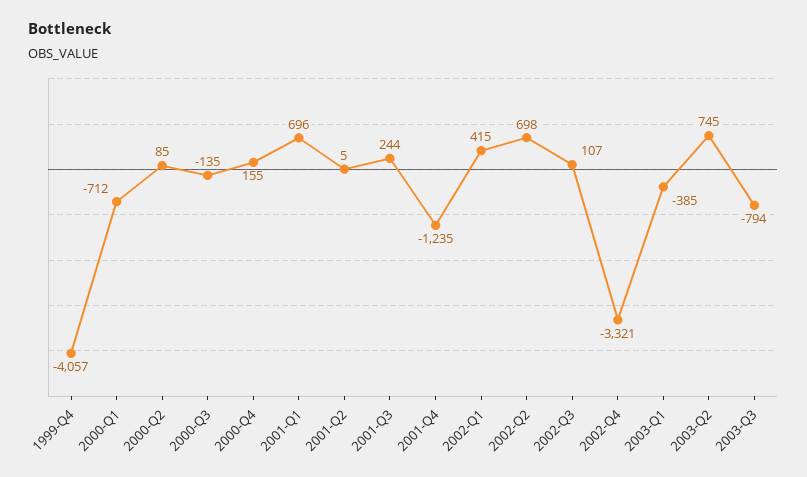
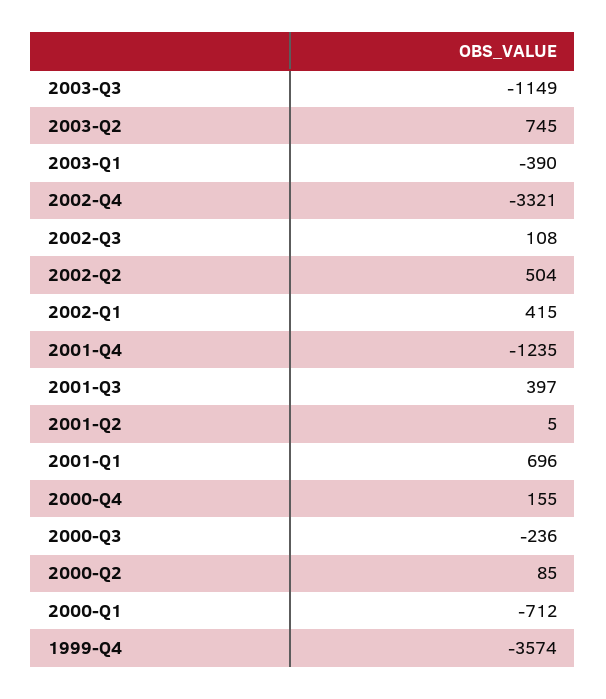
1999-Q4: -4057 -> -3574
2000-Q3: -135 -> -236
2001-Q3: 244 -> 397
2002-Q2: 698 -> 504
2002-Q3: 107 -> 108
2003-Q1: -385 -> -390
2003-Q3: -794 -> -1149

